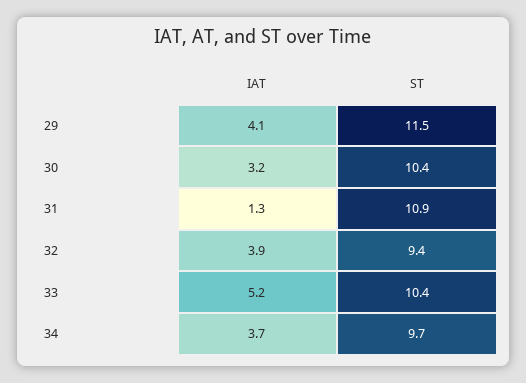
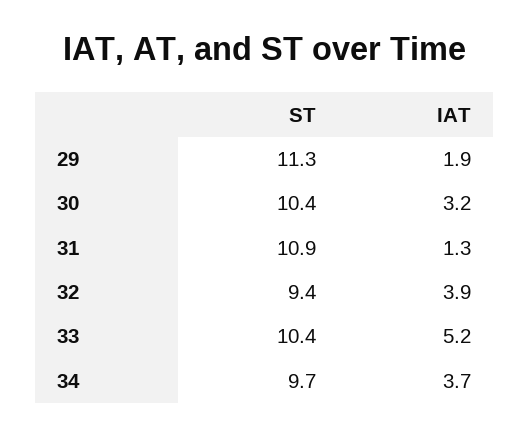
IAT, 29: 4.1 -> 1.9
ST, 29: 11.5 -> 11.3

